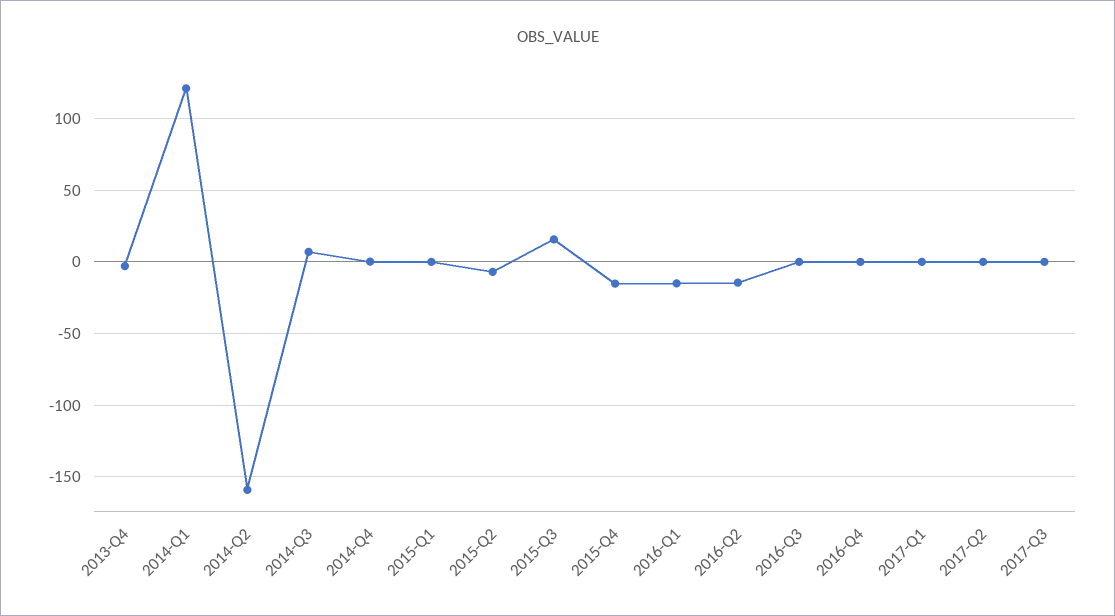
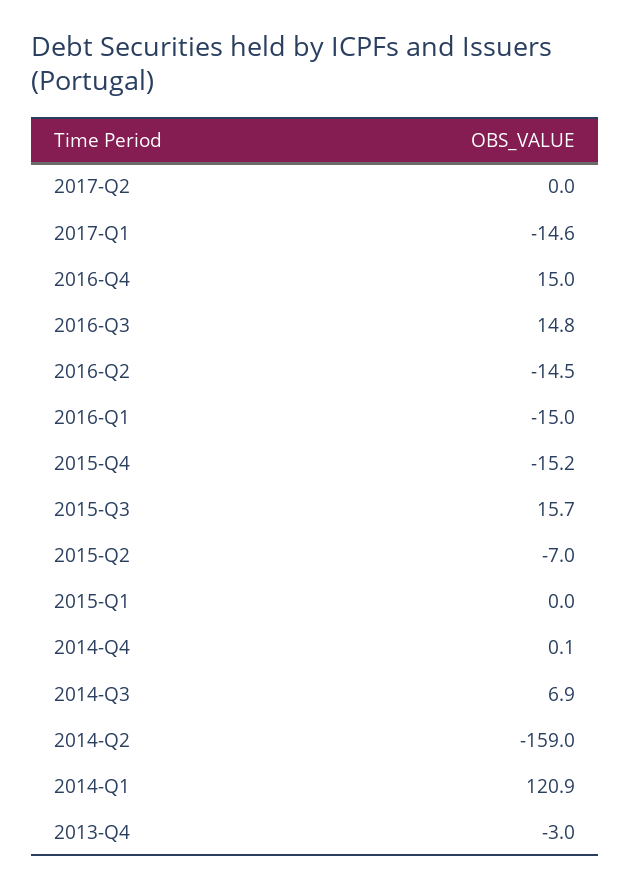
2016-Q3: 0 -> 14.8
2016-Q4: 0 -> 15
2017-Q1: 0 -> -14.6
2017-Q3: 0 -> none

